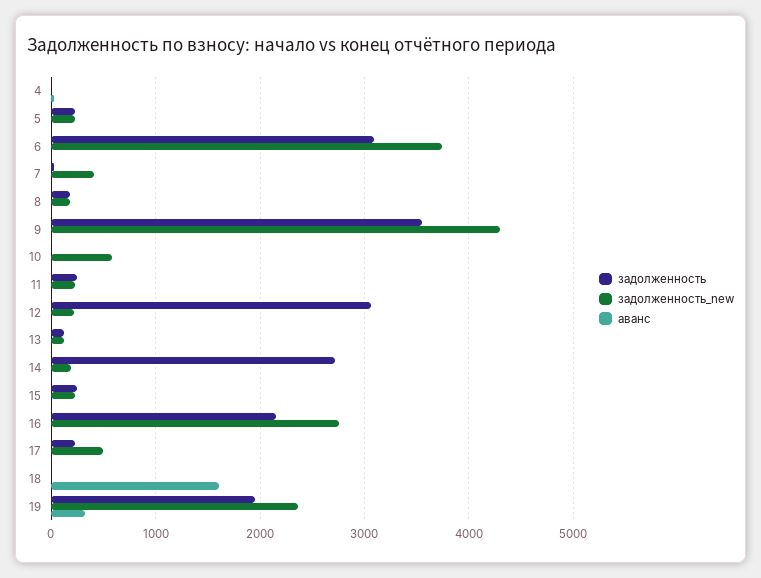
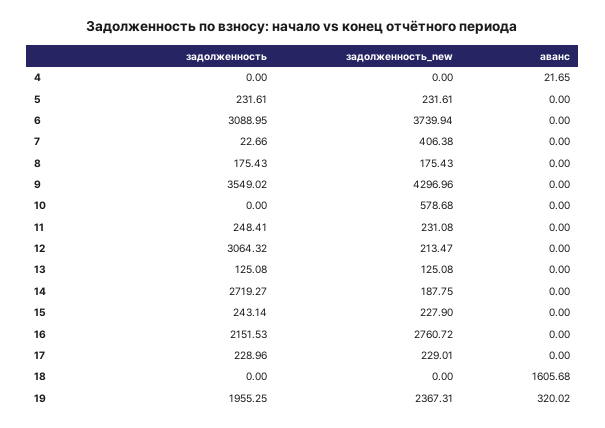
задолженность_new, 17: 500 -> 229.01

